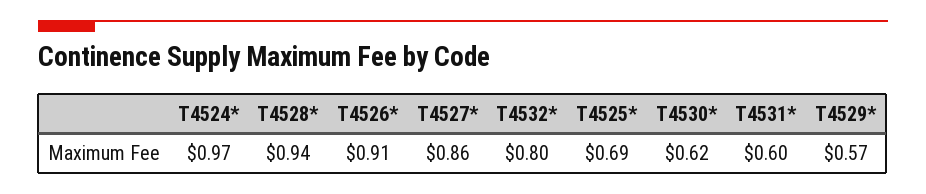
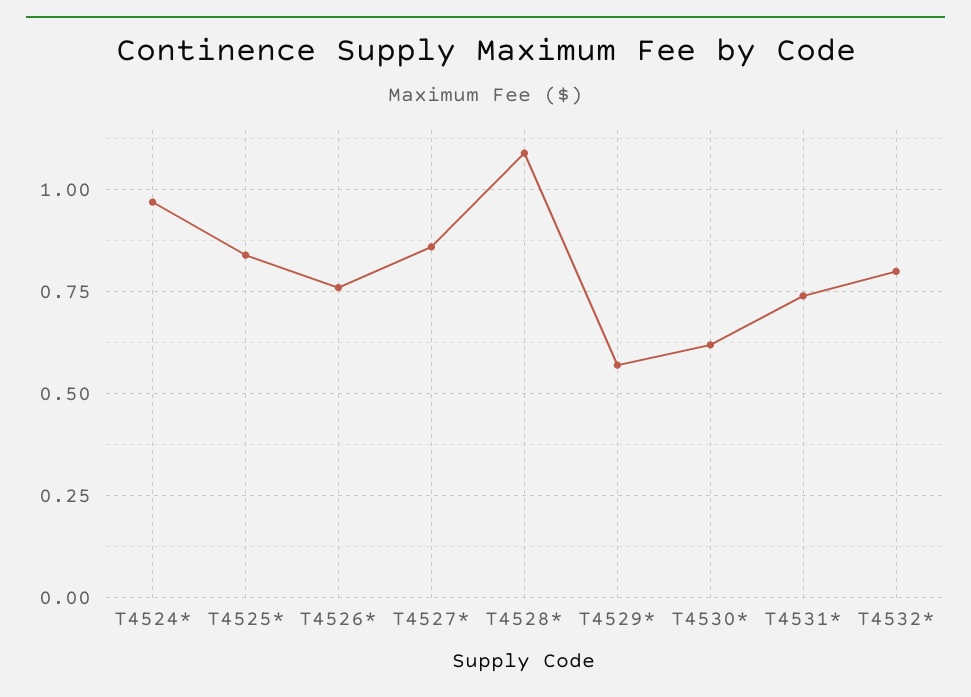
T4528*: 0.94 -> 1.1
T4526*: 0.91 -> 0.75
T4525*: 0.69 -> 0.85
T4531*: 0.6 -> 0.75

